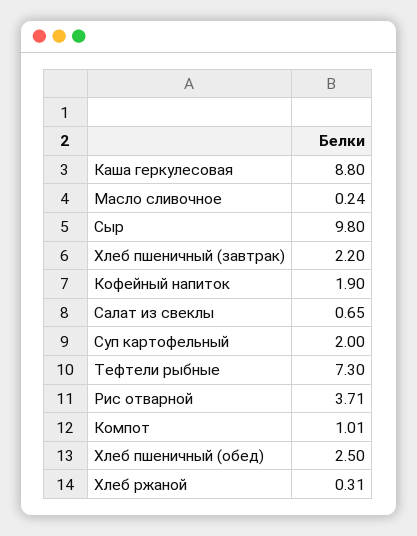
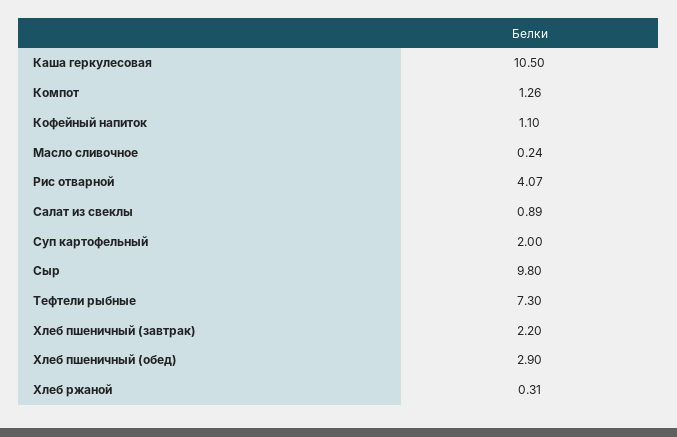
Каша геркулесовая: 8.8 -> 10.5
Кофейный напиток: 1.9 -> 1.1
Салат из свеклы: 0.65 -> 0.89
Рис отварной: 3.71 -> 4.07
Компот: 1.01 -> 1.26
Хлеб пшеничный (обед): 2.5 -> 2.9

